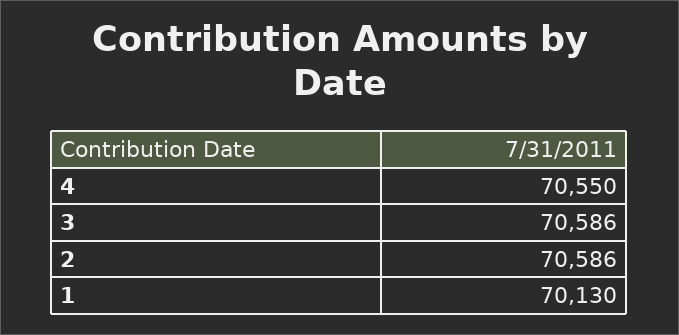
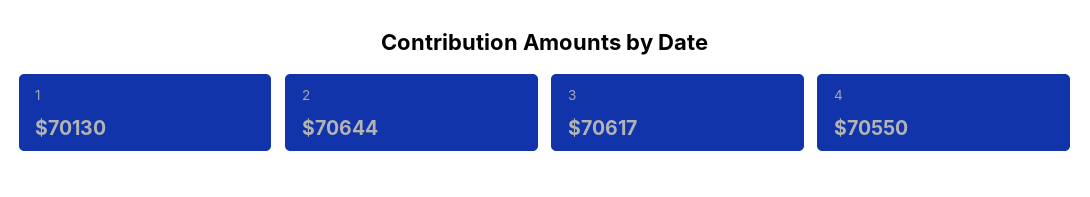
3: 70586 -> 70617
2: 70586 -> 70644

